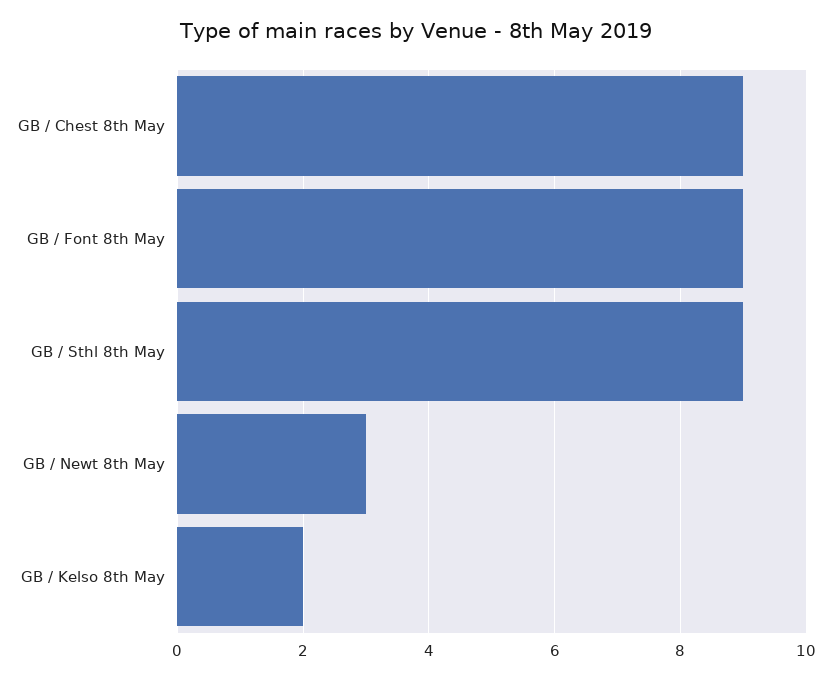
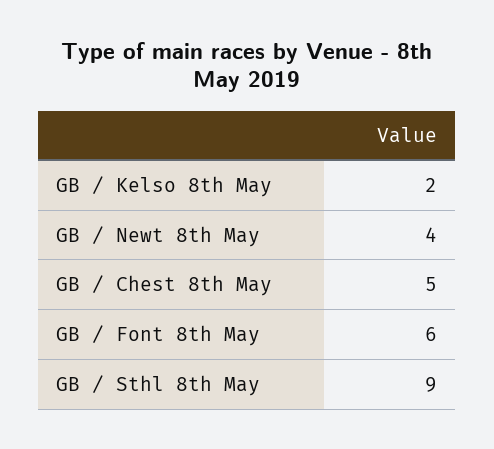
GB / Chest 8th May: 9 -> 5
GB / Font 8th May: 9 -> 6
GB / Newt 8th May: 3 -> 4

